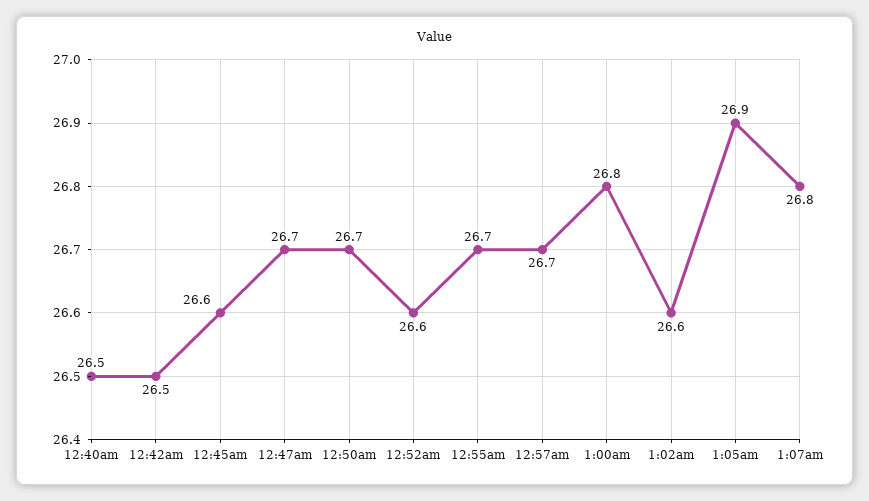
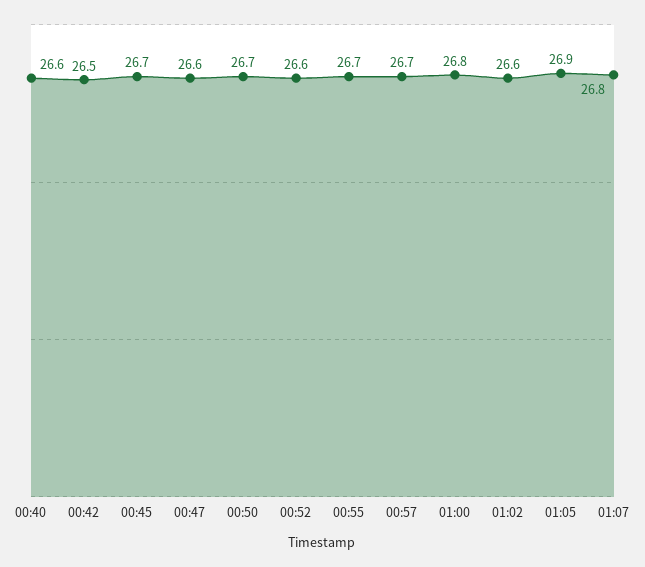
12:40am: 26.5 -> 26.6
12:45am: 26.6 -> 26.7
12:47am: 26.7 -> 26.6

